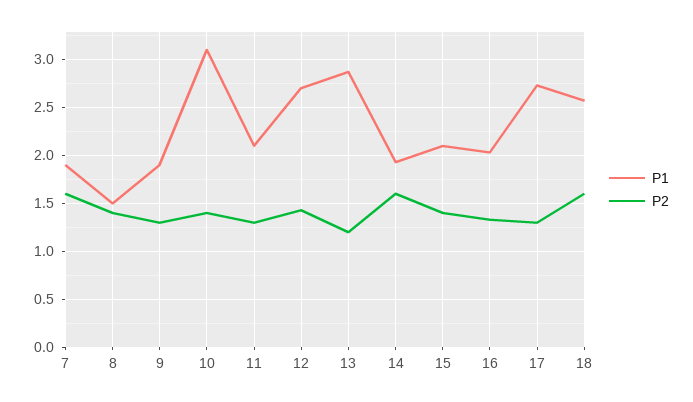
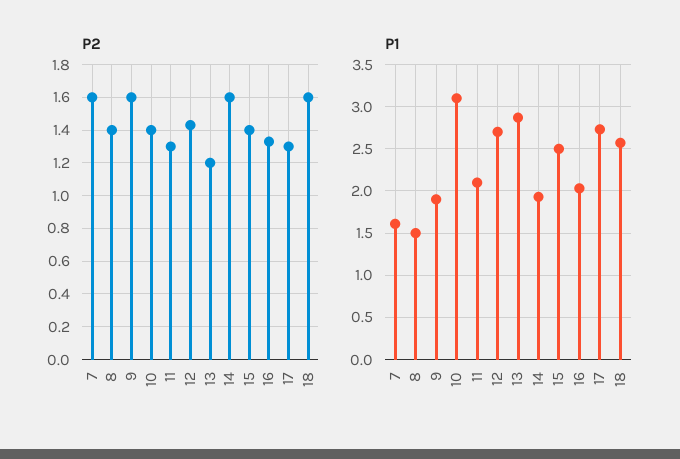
P1, 7: 1.9 -> 1.6
P2, 9: 1.3 -> 1.6
P1, 15: 2.1 -> 2.5

